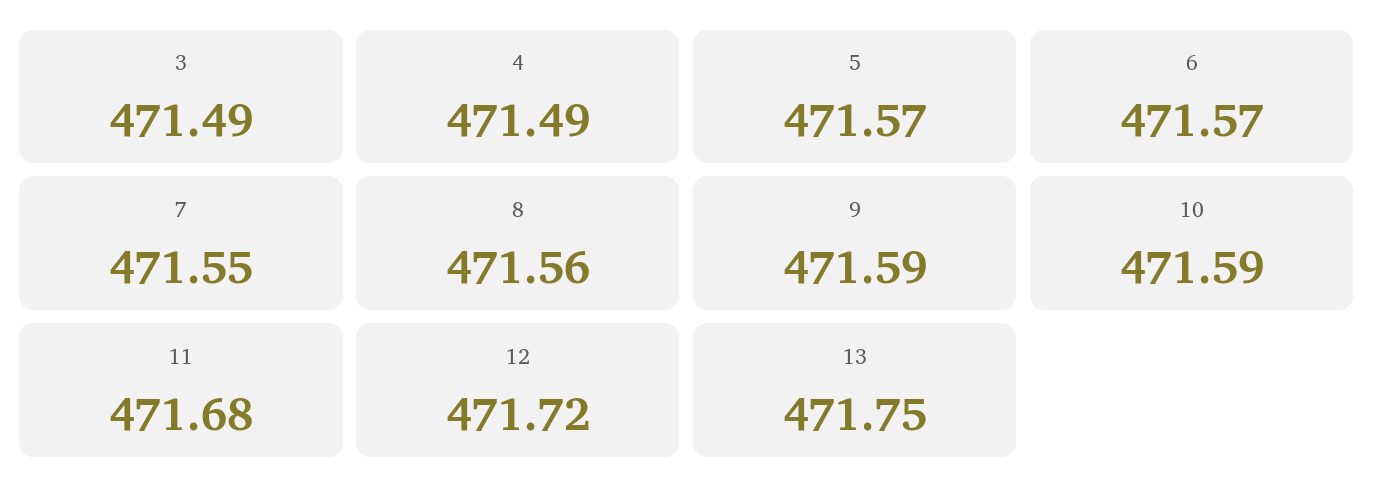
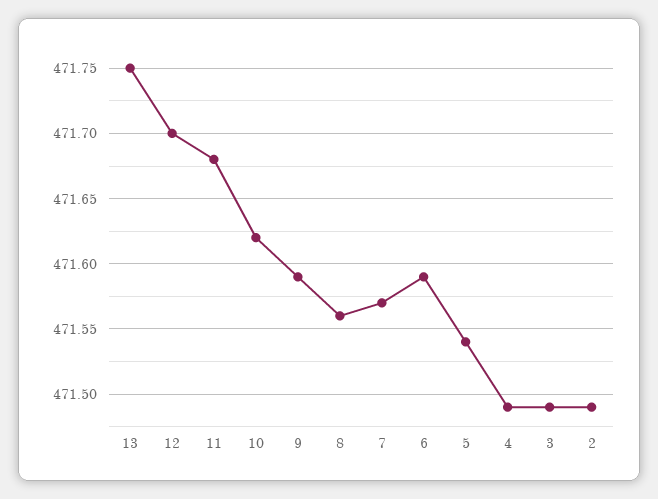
5: 471.57 -> 471.54
6: 471.57 -> 471.59
7: 471.55 -> 471.57
10: 471.59 -> 471.62
12: 471.72 -> 471.7
2: none -> 471.49

